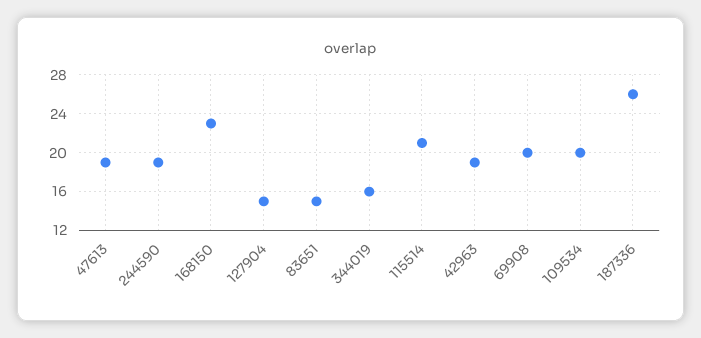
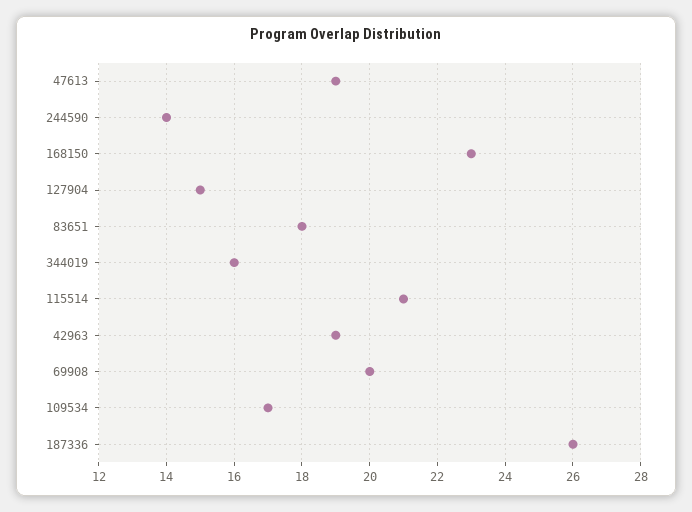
244590: 19 -> 14
83651: 15 -> 18
109534: 20 -> 17

